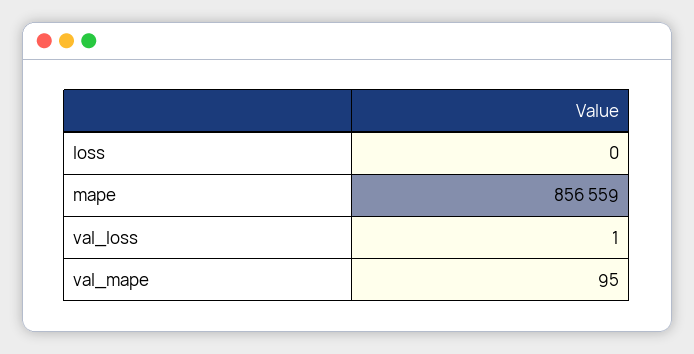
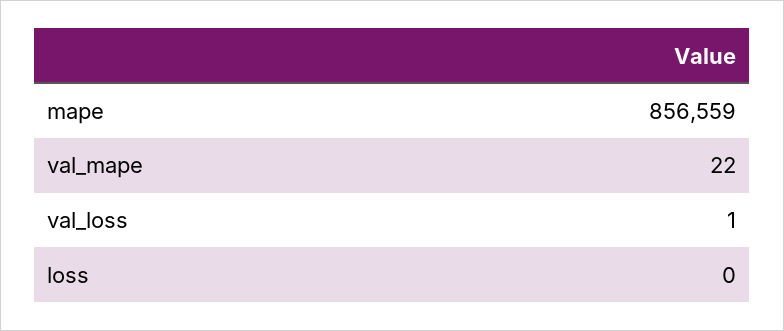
val_mape: 95 -> 22

